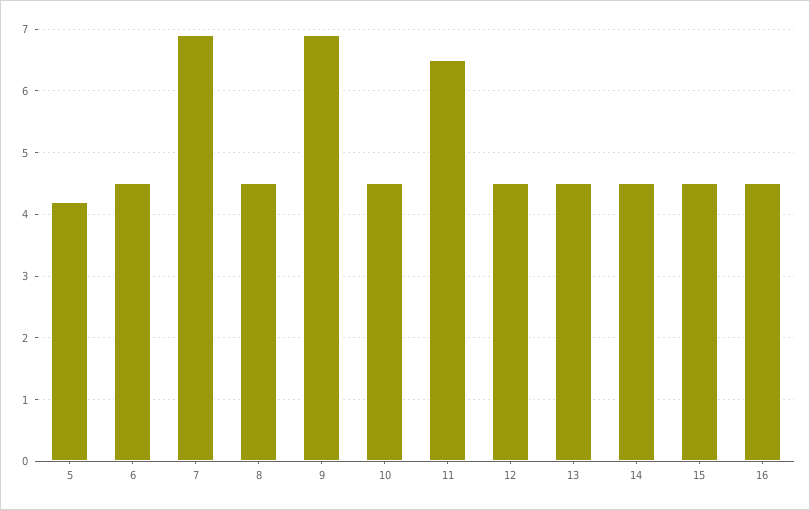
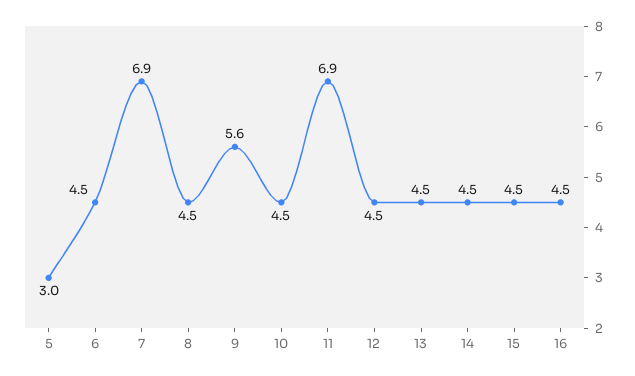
5: 4.2 -> 3
9: 6.9 -> 5.6
11: 6.5 -> 6.9

